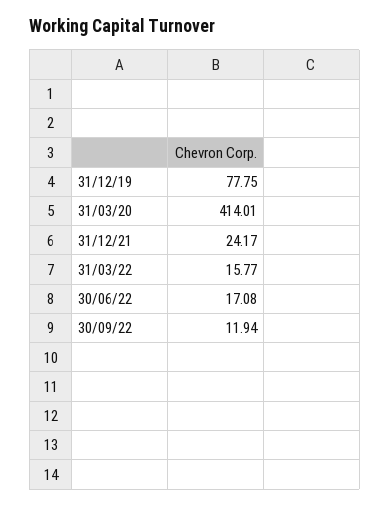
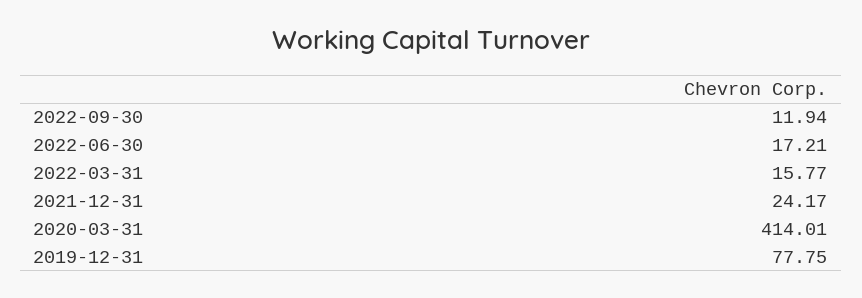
30/06/22: 17.08 -> 17.21

